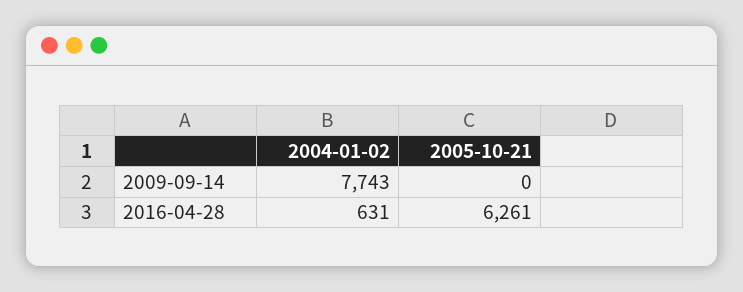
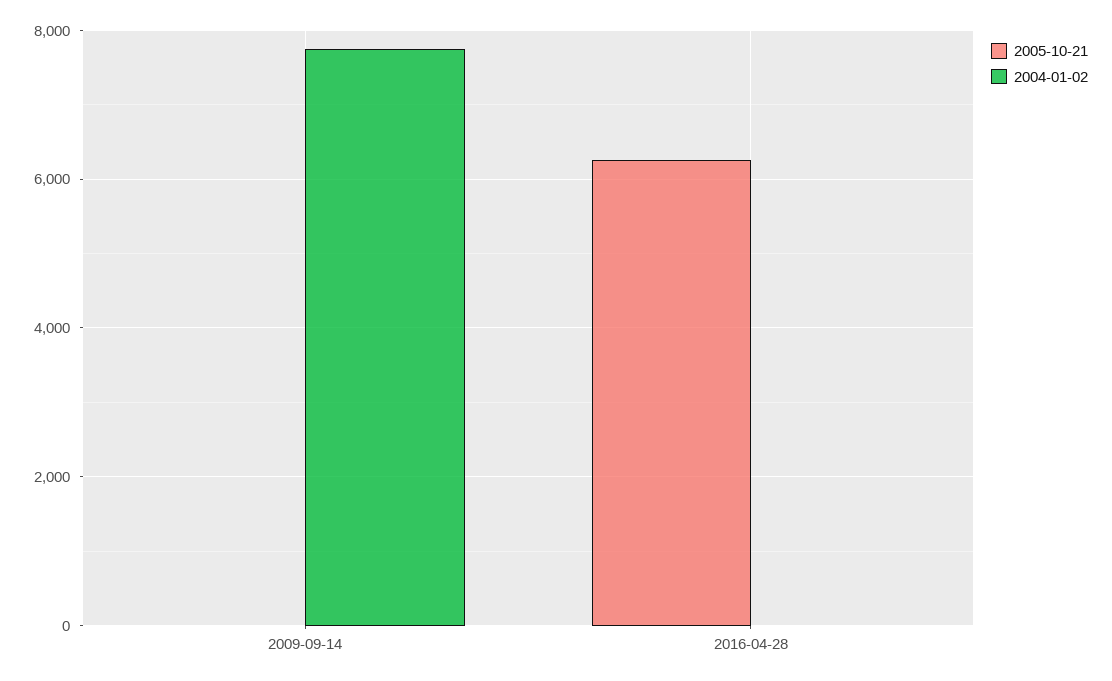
2004-01-02, 2016-04-28: 631 -> 0

